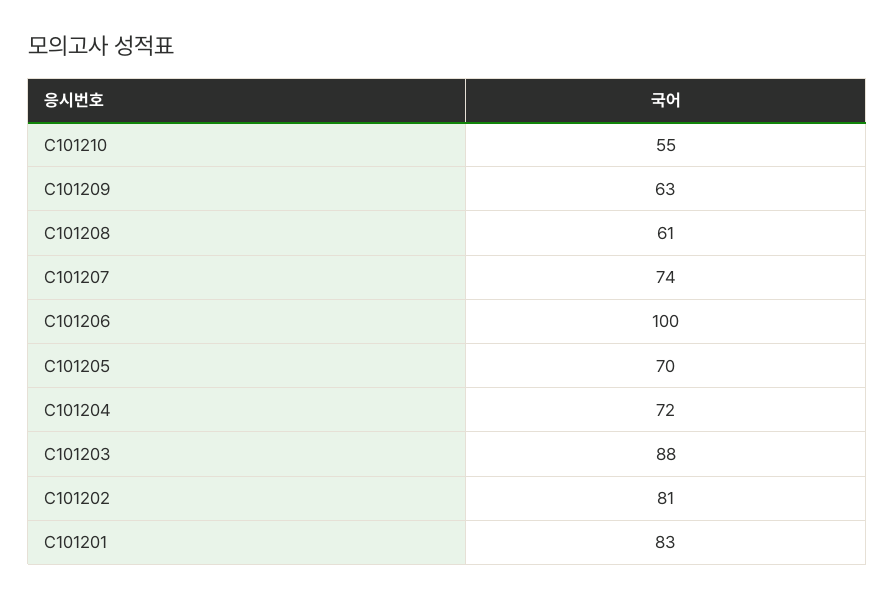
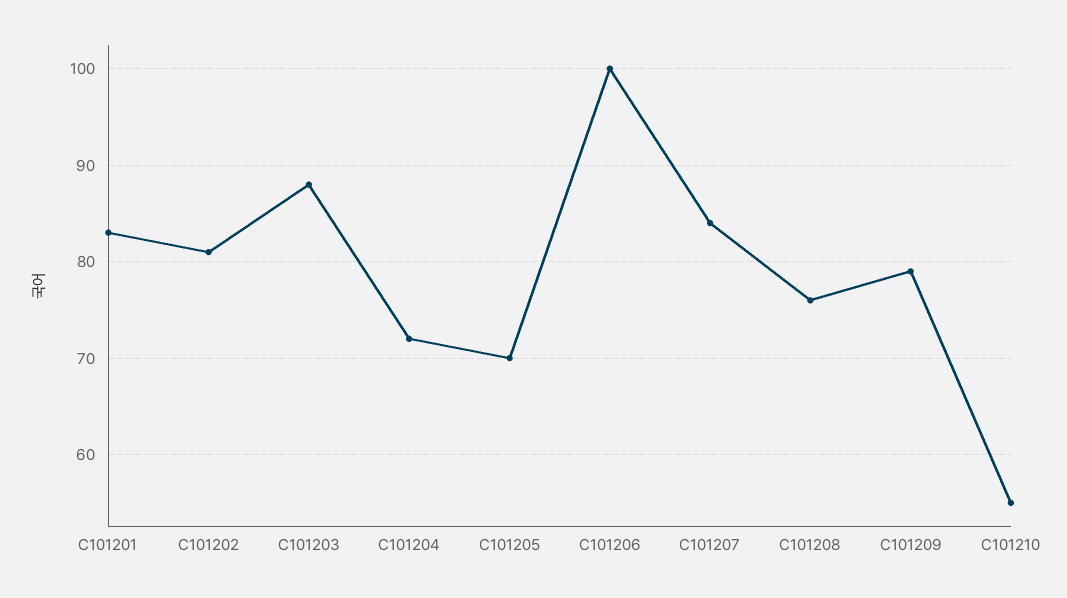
C101209: 63 -> 79
C101208: 61 -> 76
C101207: 74 -> 84

